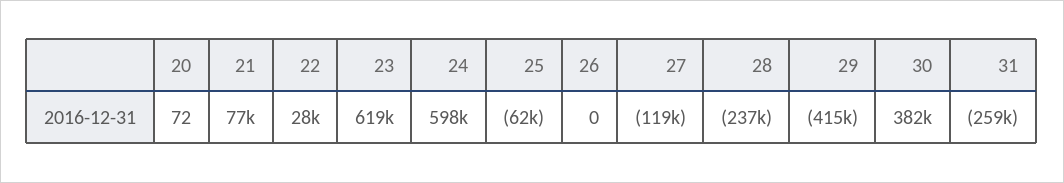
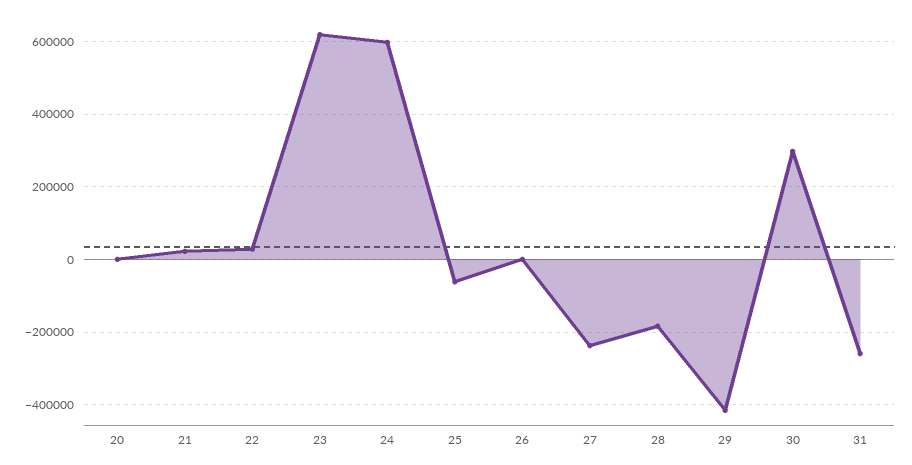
21: 77000 -> 20000
27: -119000 -> -240000
28: -237000 -> -180000
30: 382000 -> 300000

